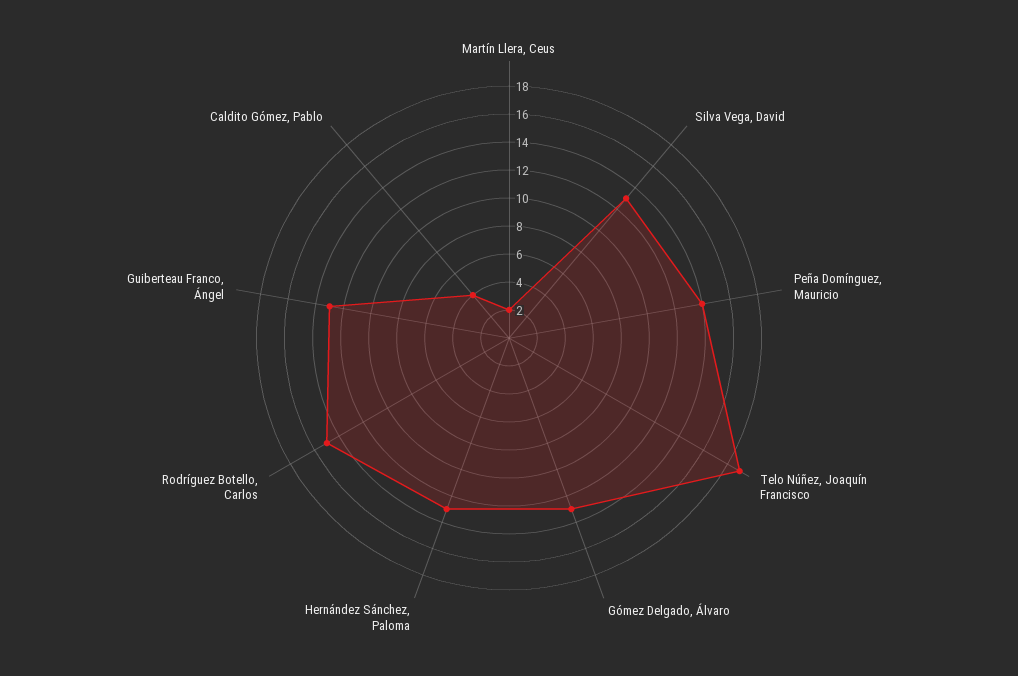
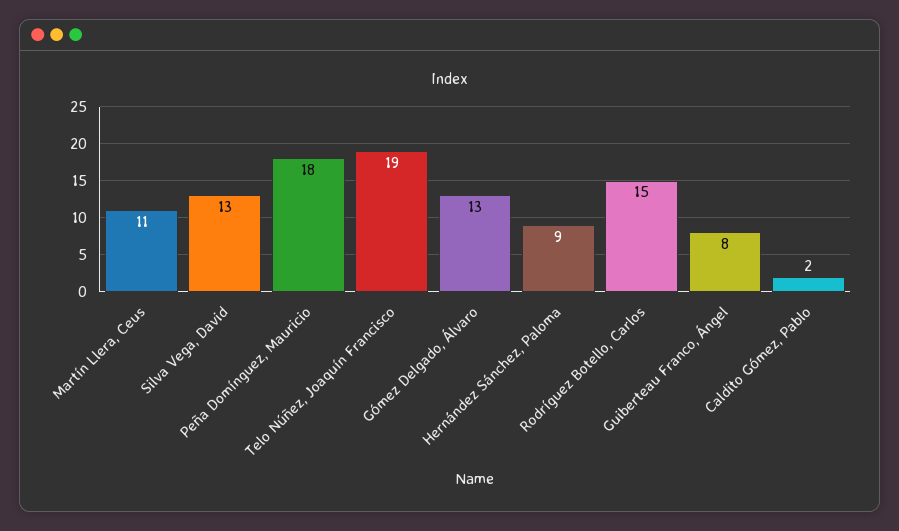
Martín Llera, Ceus: 2 -> 11
Peña Domínguez, Mauricio: 14 -> 18
Hernández Sánchez, Paloma: 13 -> 9
Guiberteau Franco, Ángel: 13 -> 8
Caldito Gómez, Pablo: 4 -> 2

